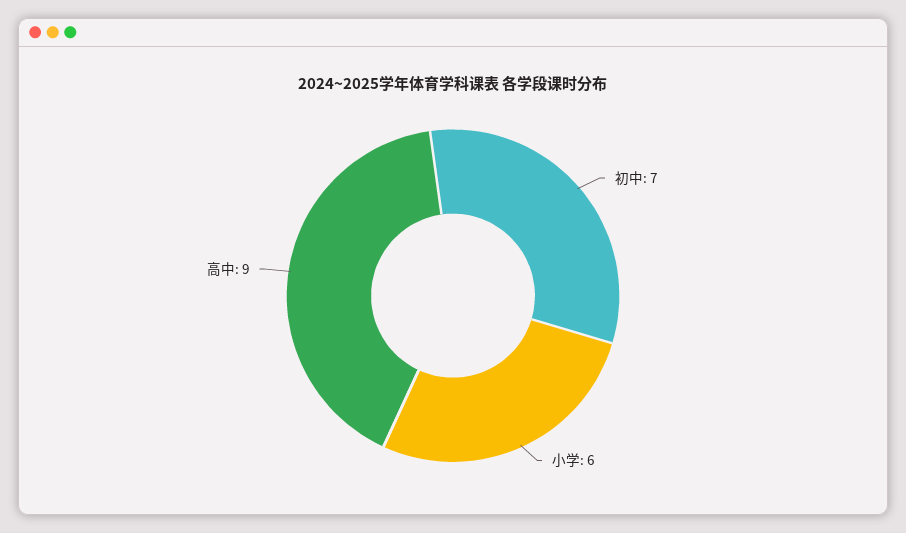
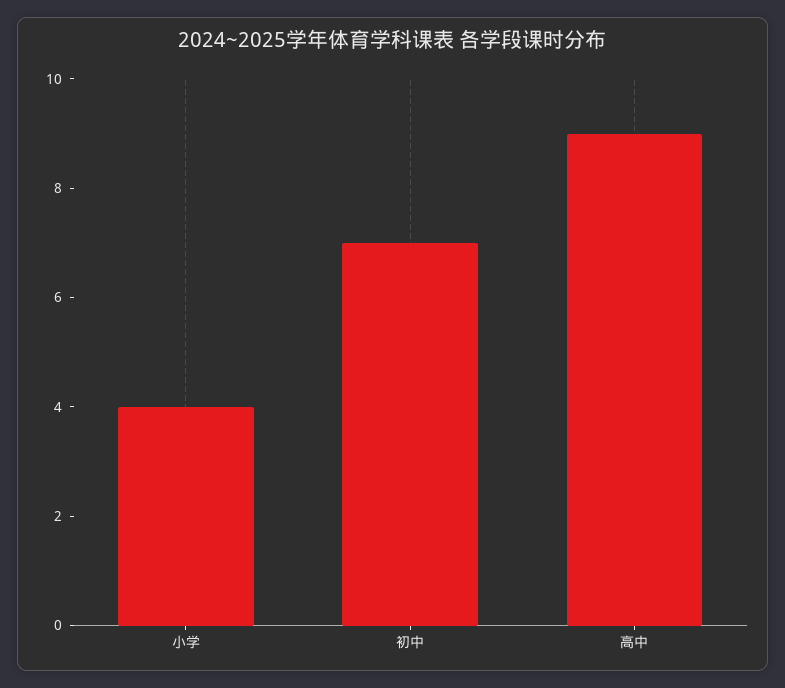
小学: 6 -> 4

